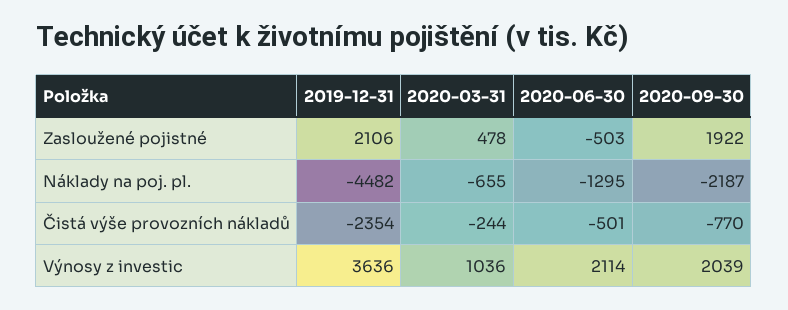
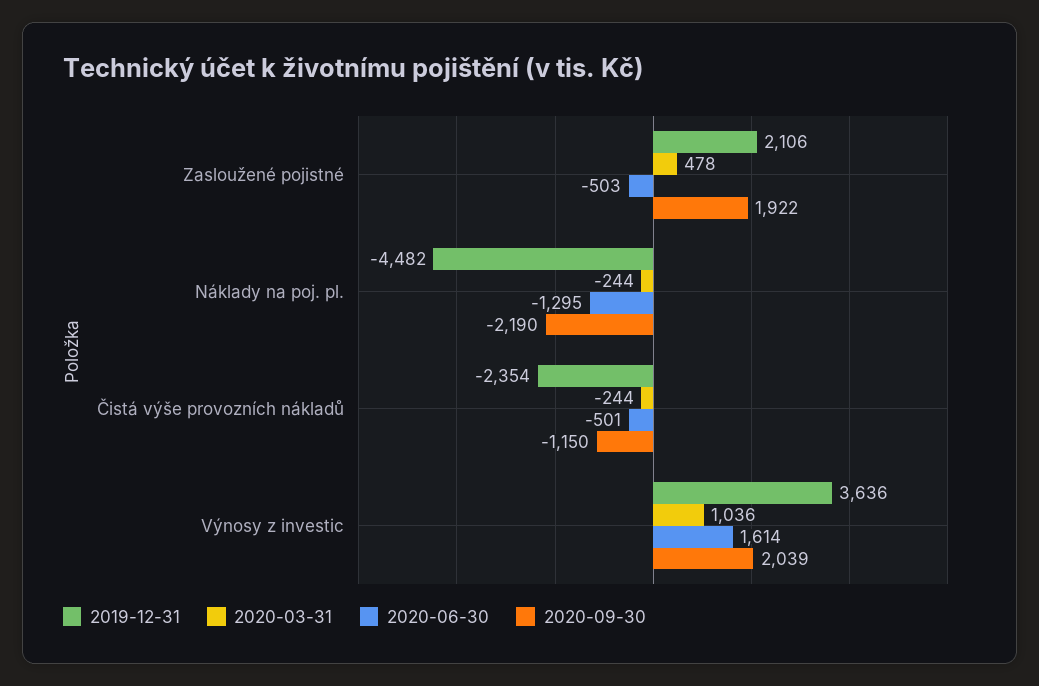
2020-03-31, Náklady na poj. pl.: -655 -> -244
2020-09-30, Náklady na poj. pl.: -2187 -> -2190
2020-09-30, Čistá výše provozních nákladů: -770 -> -1150
2020-06-30, Výnosy z investic: 2114 -> 1614

